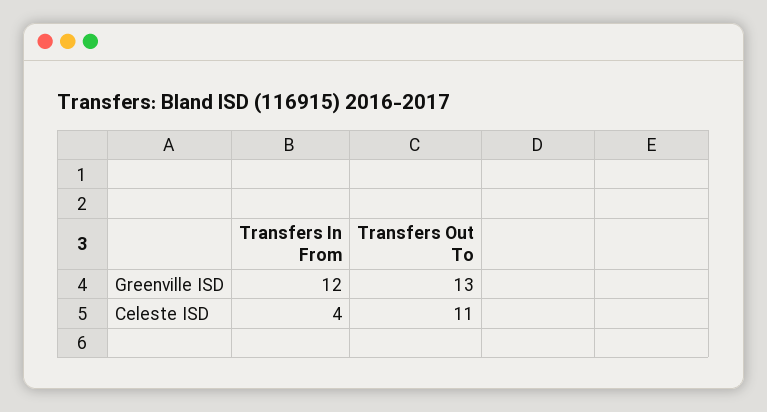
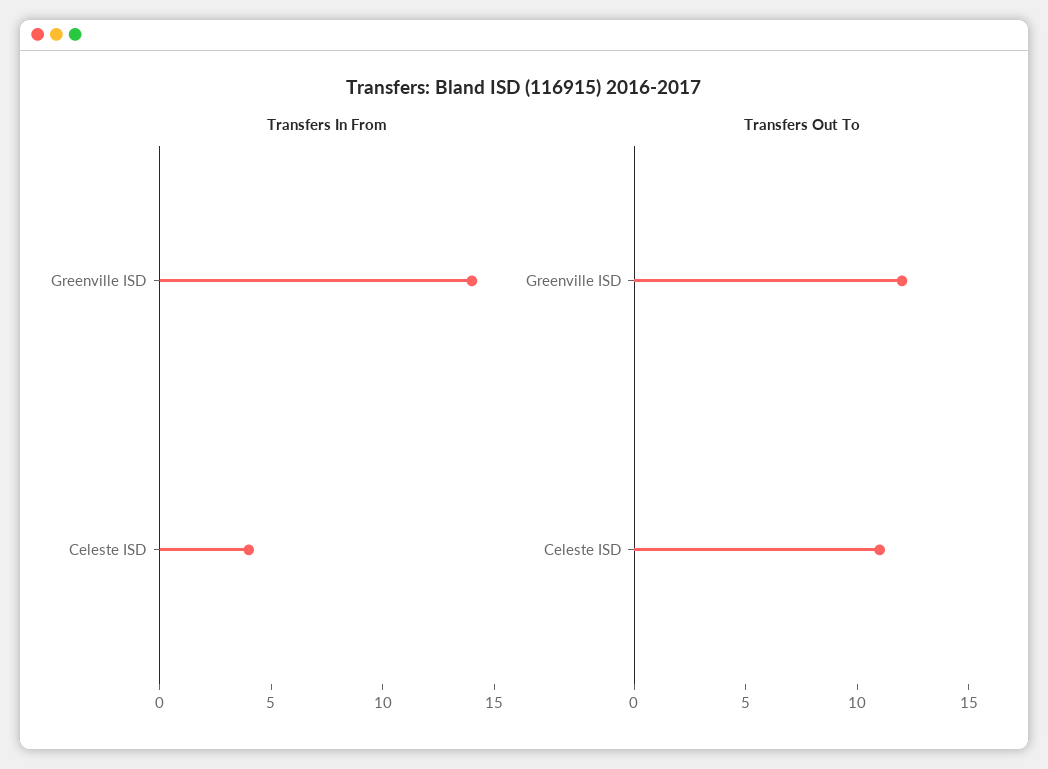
Transfers In From, Greenville ISD: 12 -> 14
Transfers Out To, Greenville ISD: 13 -> 12

